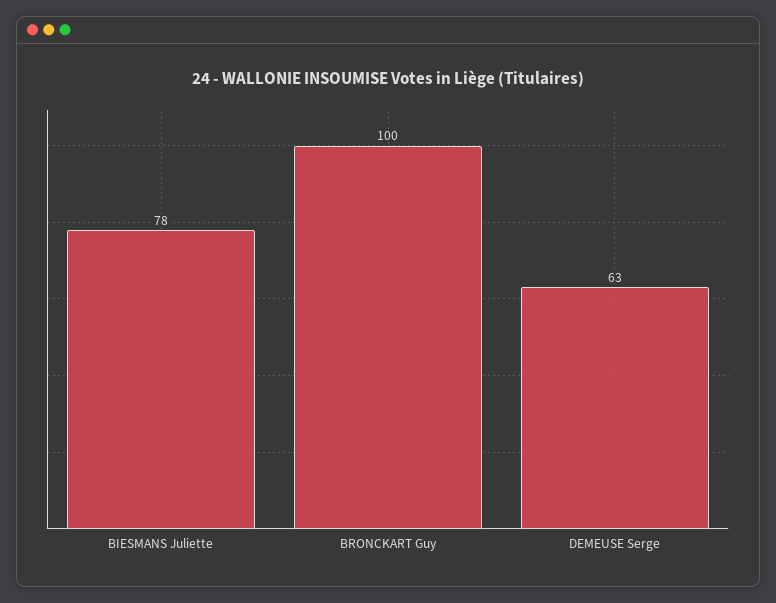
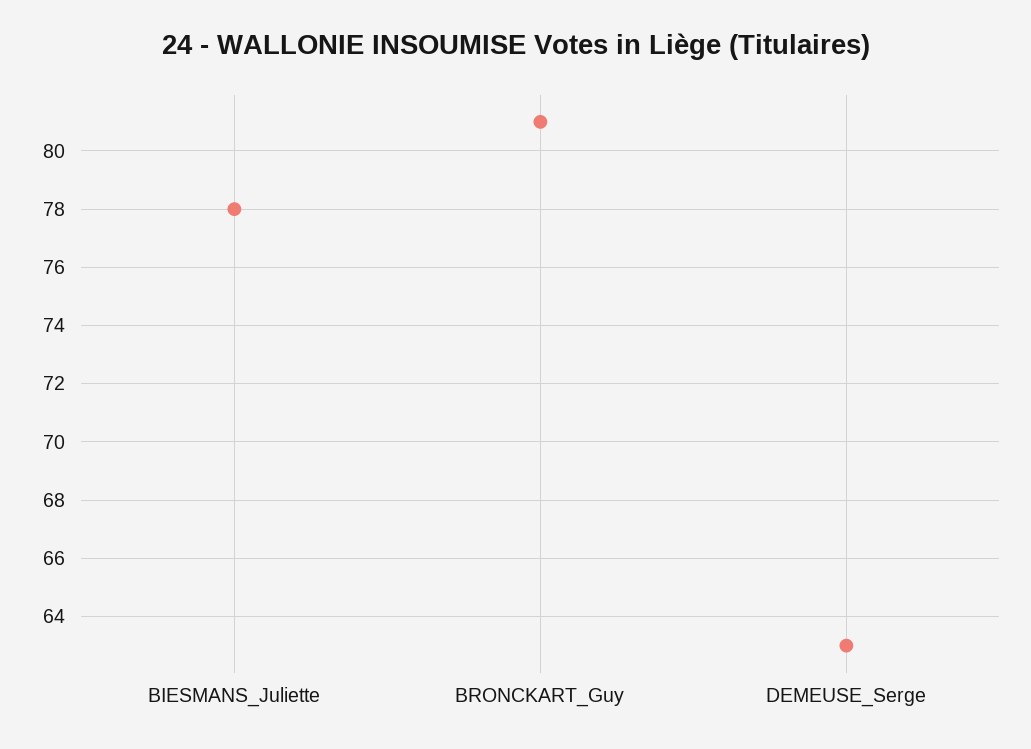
BRONCKART Guy: 100 -> 81

